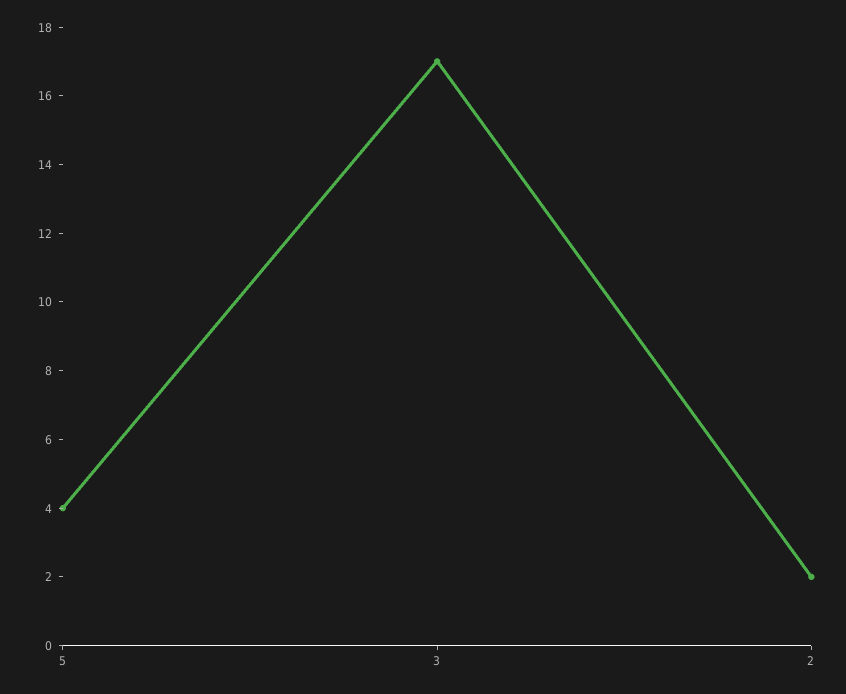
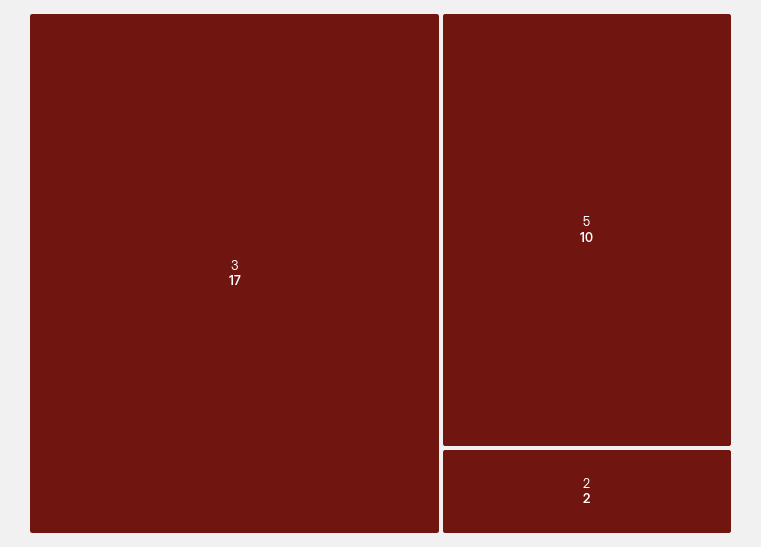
5: 4 -> 10

